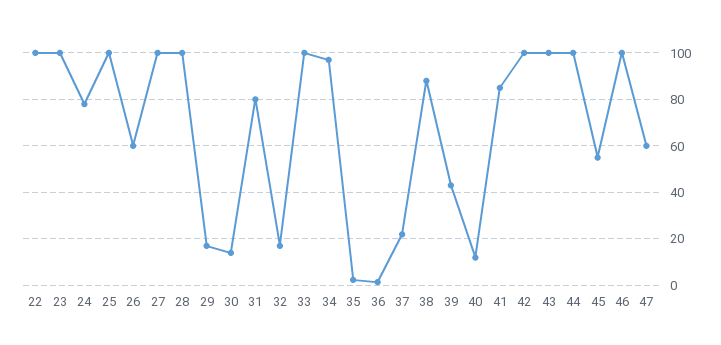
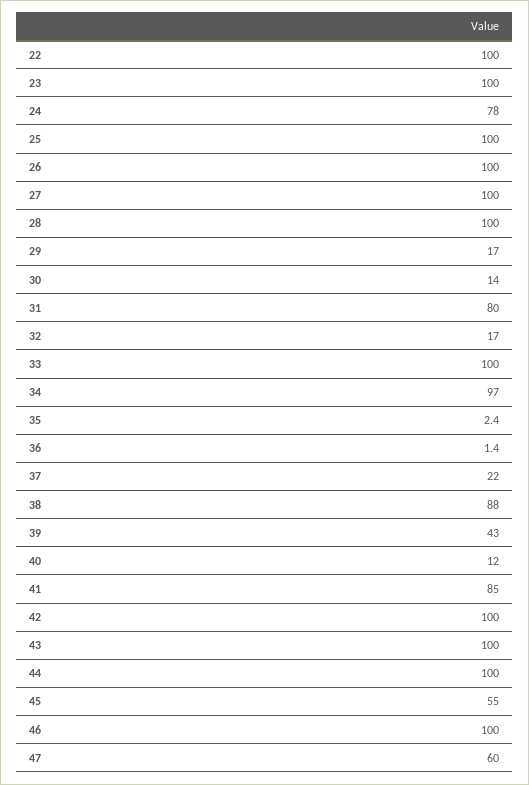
26: 60 -> 100

